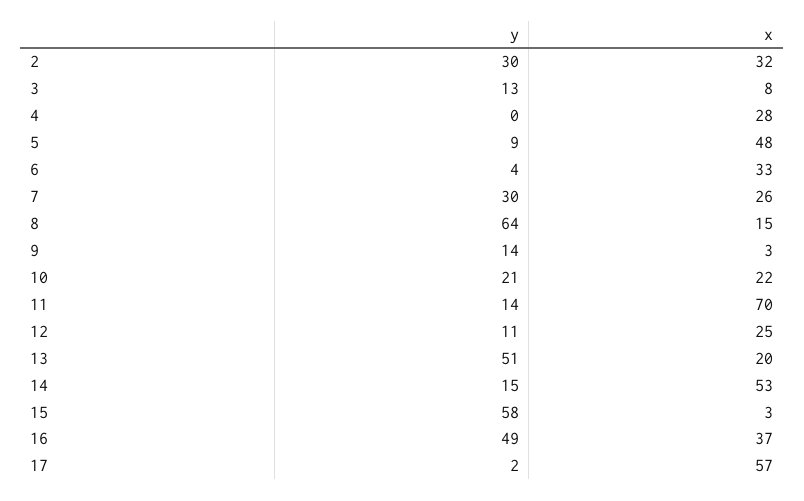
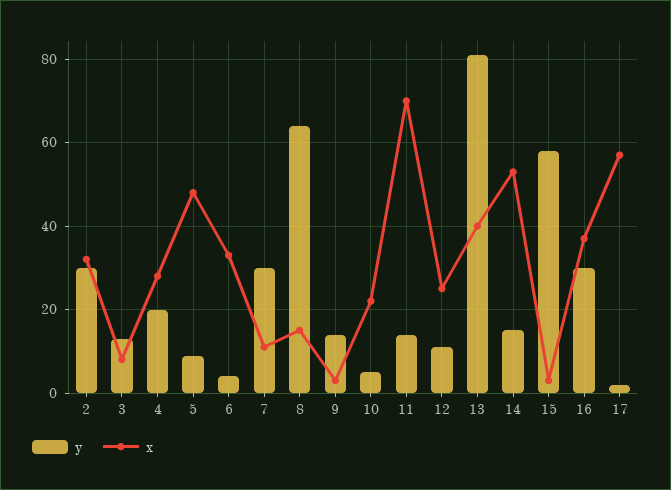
y, 4: 0 -> 20
x, 7: 26 -> 10
y, 10: 21 -> 5
y, 13: 51 -> 80
x, 13: 20 -> 40
y, 16: 49 -> 30

